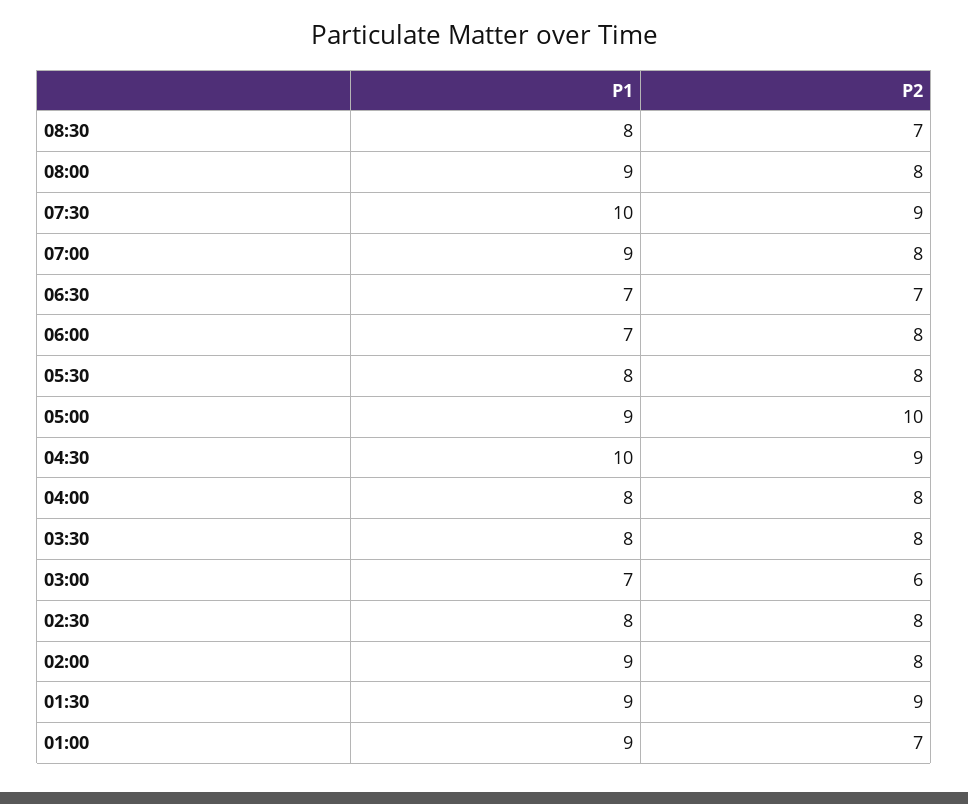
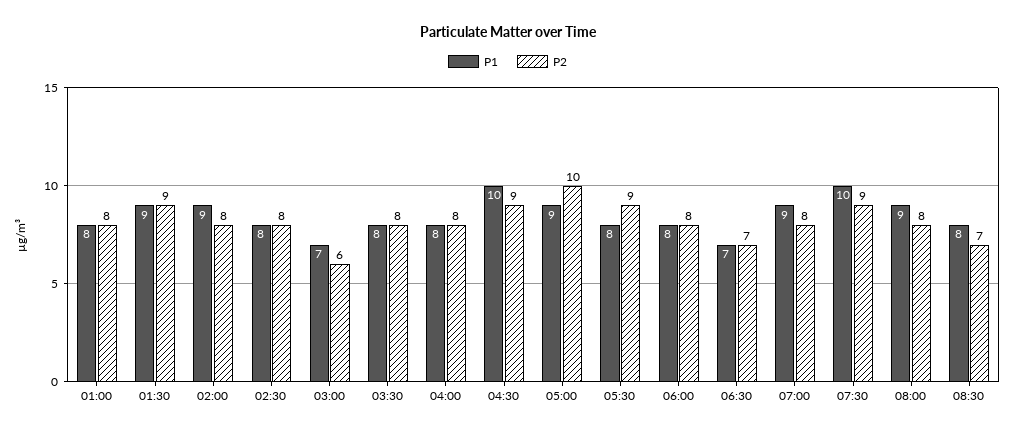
P1, 06:00: 7 -> 8
P2, 05:30: 8 -> 9
P1, 01:00: 9 -> 8
P2, 01:00: 7 -> 8

